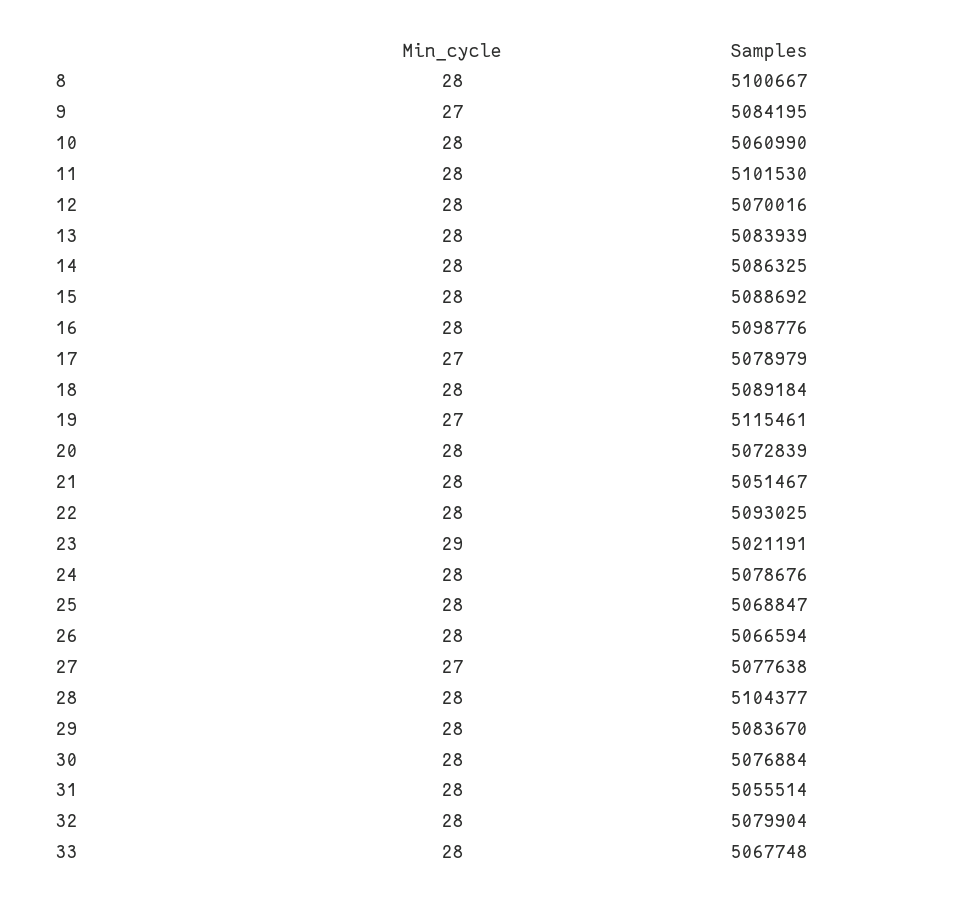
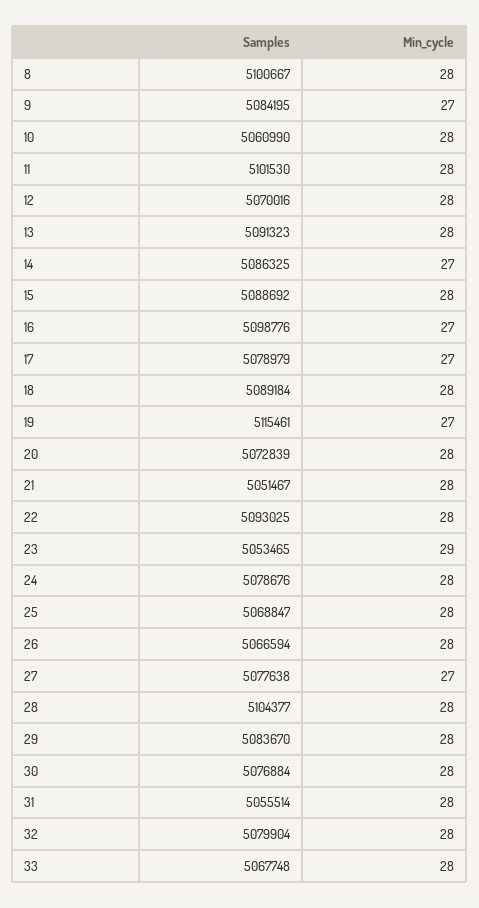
Samples, 13: 5083939 -> 5091323
Min_cycle, 14: 28 -> 27
Min_cycle, 16: 28 -> 27
Samples, 23: 5021191 -> 5053465

